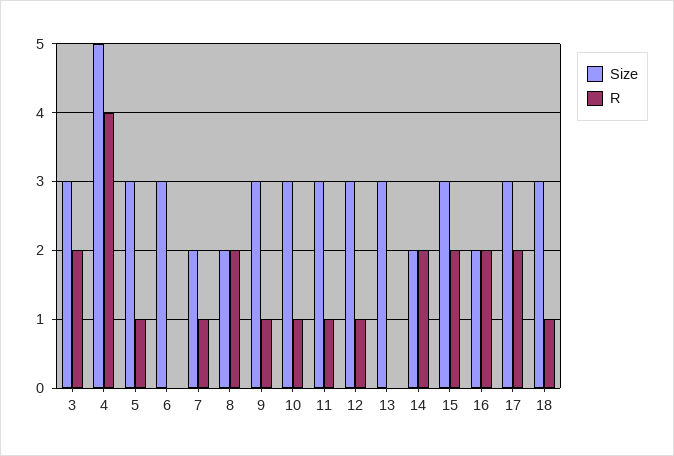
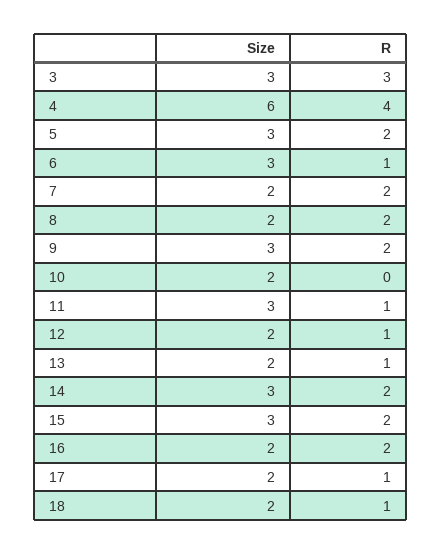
R, 3: 2 -> 3
Size, 4: 5 -> 6
R, 5: 1 -> 2
R, 6: 0 -> 1
R, 7: 1 -> 2
R, 9: 1 -> 2
Size, 10: 3 -> 2
R, 10: 1 -> 0
Size, 12: 3 -> 2
Size, 13: 3 -> 2
R, 13: 0 -> 1
Size, 14: 2 -> 3
Size, 17: 3 -> 2
R, 17: 2 -> 1
Size, 18: 3 -> 2

